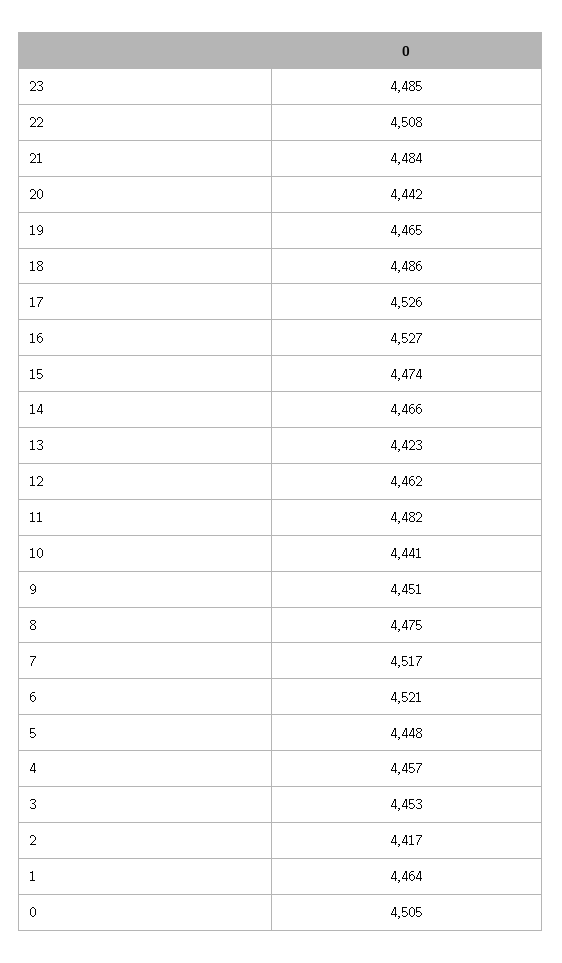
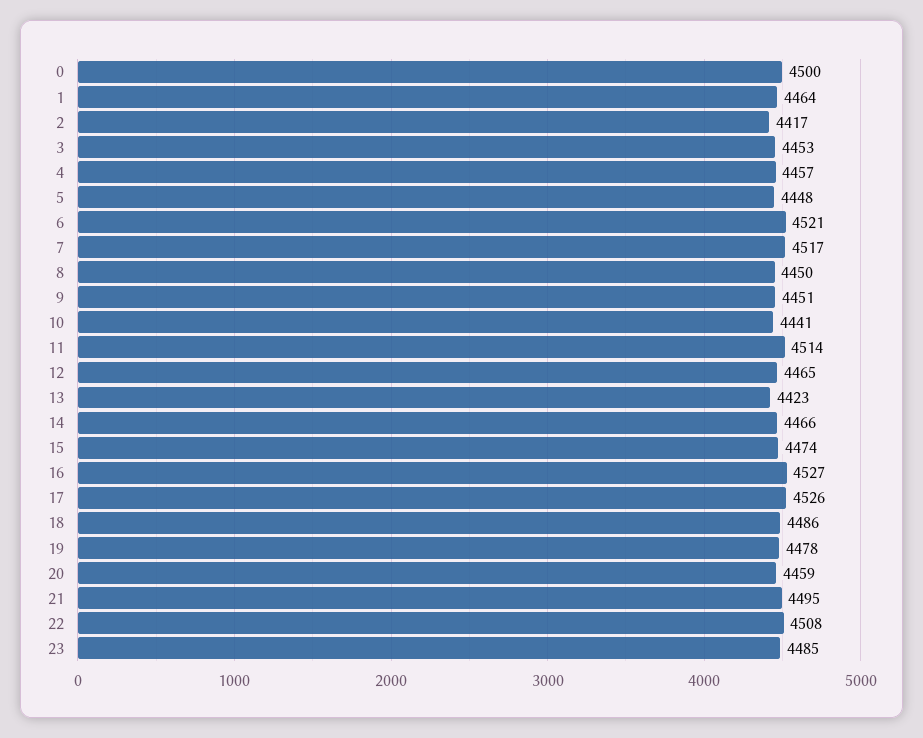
21: 4484 -> 4495
20: 4442 -> 4459
19: 4465 -> 4478
12: 4462 -> 4465
11: 4482 -> 4514
8: 4475 -> 4450
0: 4505 -> 4500

